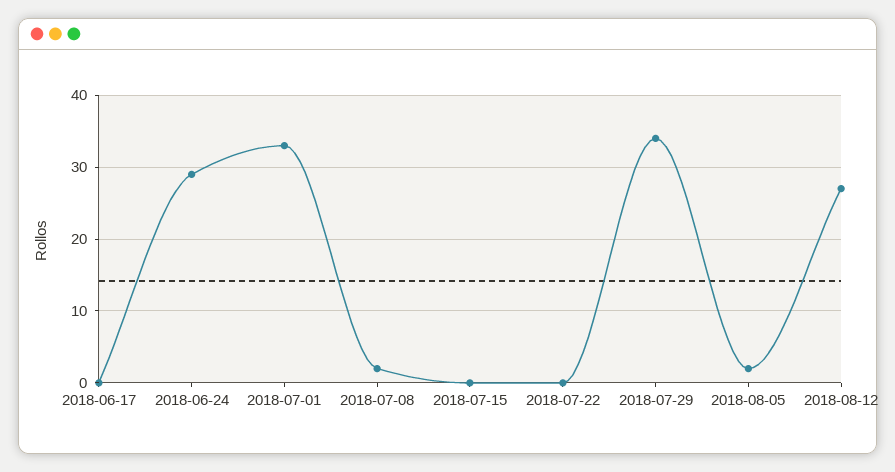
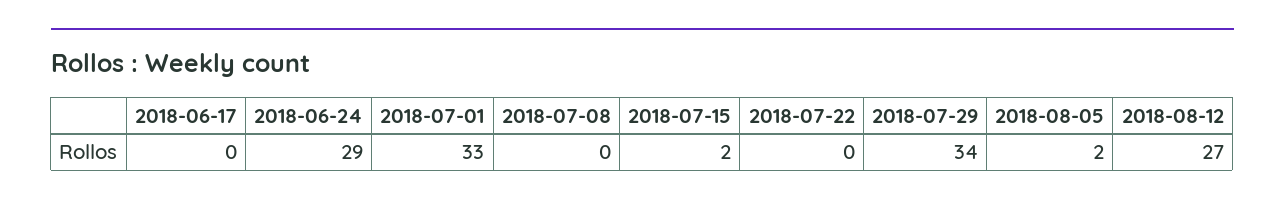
2018-07-08: 2 -> 0
2018-07-15: 0 -> 2

